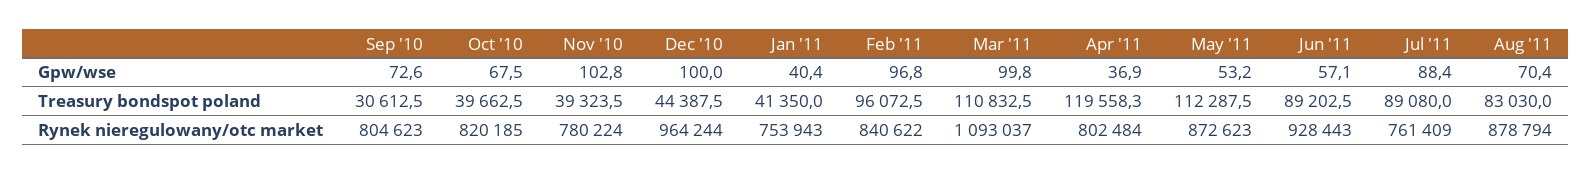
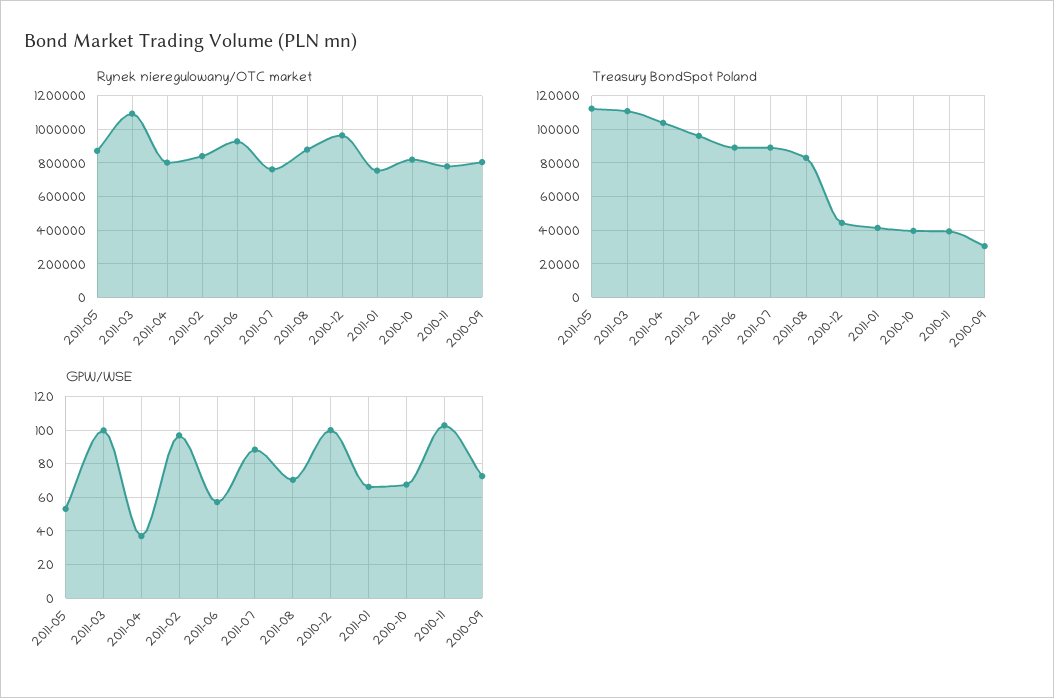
Gpw/wse, Jan '11: 40.4 -> 65
Treasury bondspot poland, Apr '11: 119558.3 -> 105000

